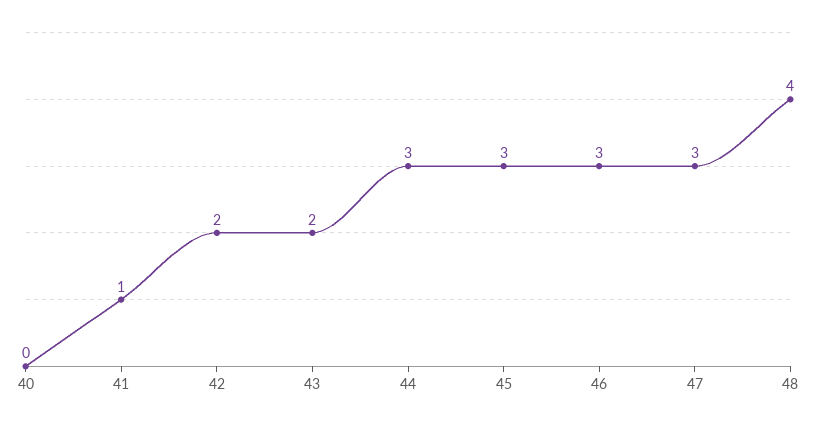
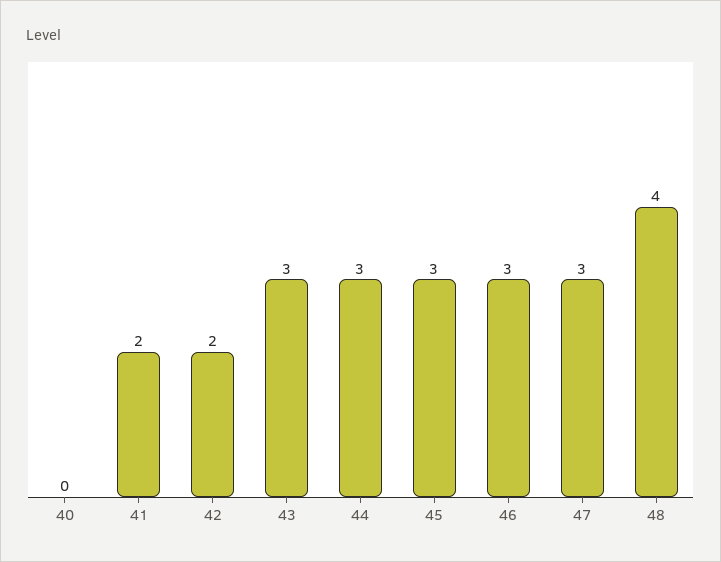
41: 1 -> 2
43: 2 -> 3

